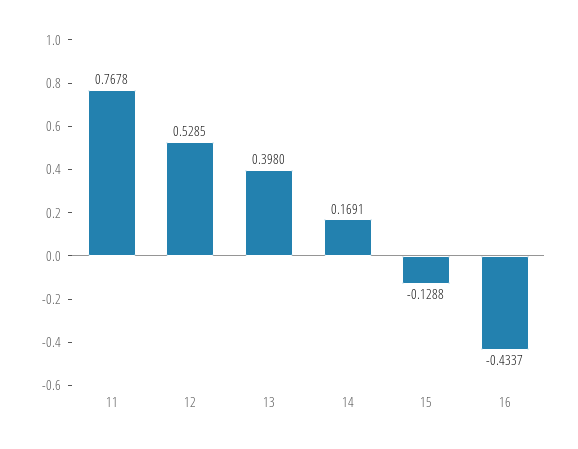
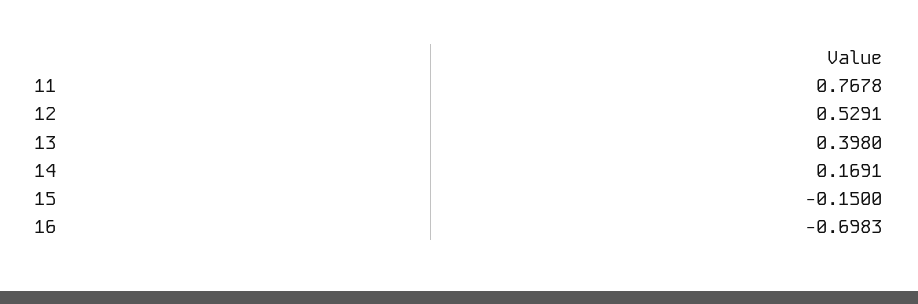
12: 0.5285 -> 0.5291
15: -0.1288 -> -0.15
16: -0.4337 -> -0.6983

